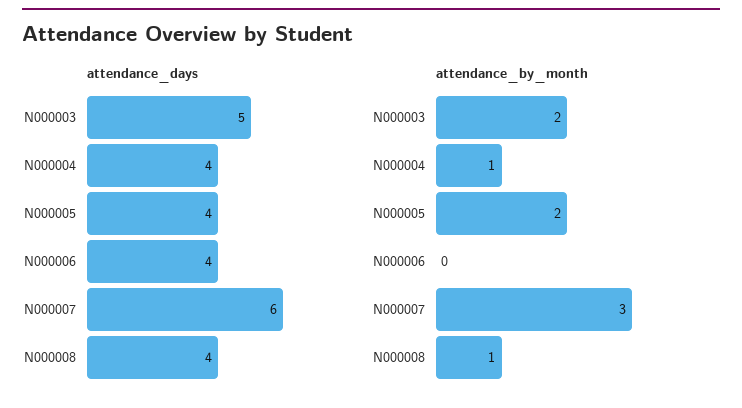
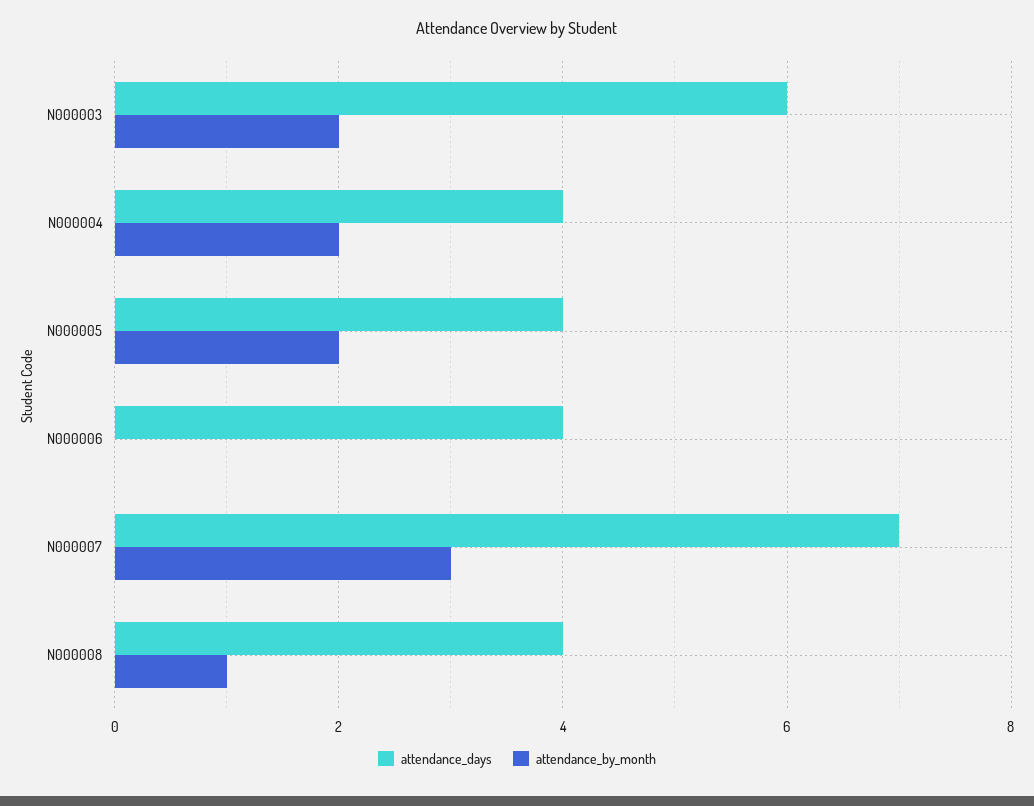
attendance_days, N000003: 5 -> 6
attendance_days, N000007: 6 -> 7
attendance_by_month, N000004: 1 -> 2

